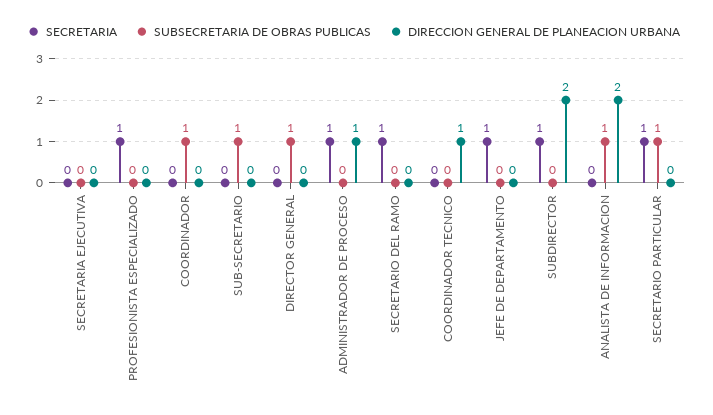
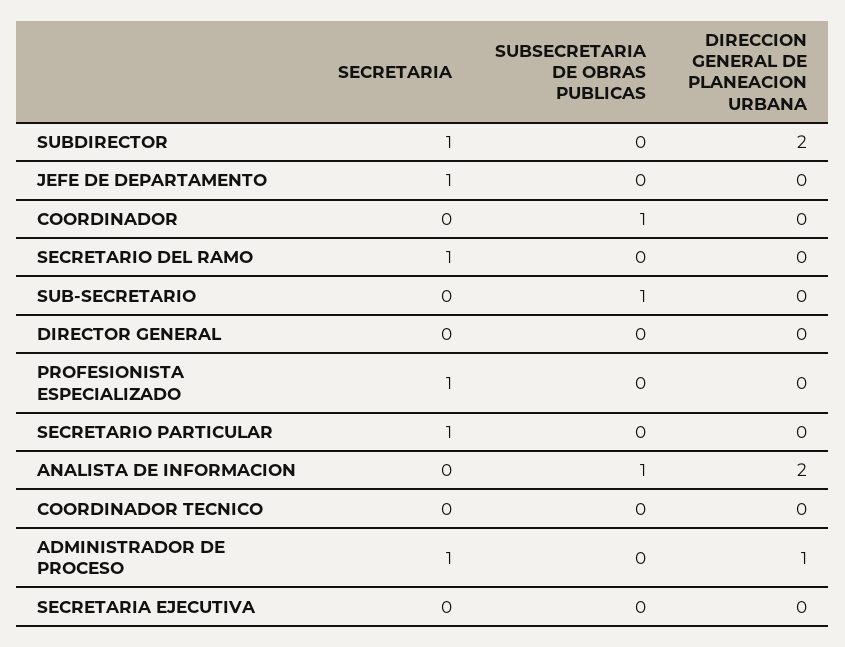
SUBSECRETARIA DE OBRAS PUBLICAS, DIRECTOR GENERAL: 1 -> 0
DIRECCION GENERAL DE PLANEACION URBANA, COORDINADOR TECNICO: 1 -> 0
SUBSECRETARIA DE OBRAS PUBLICAS, SECRETARIO PARTICULAR: 1 -> 0

